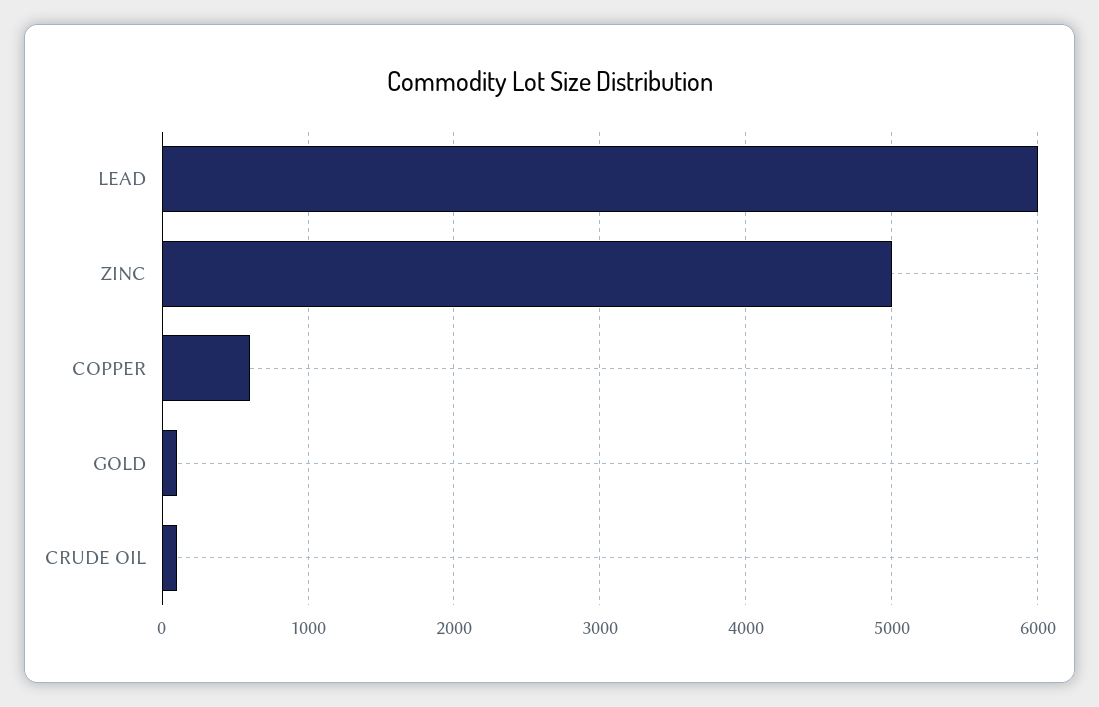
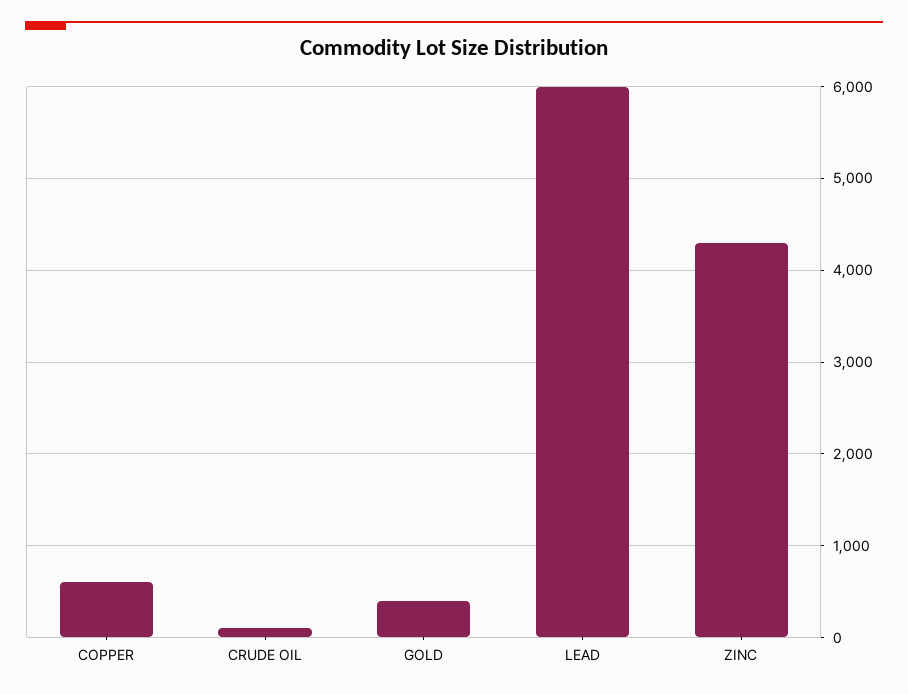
ZINC: 5000 -> 4300
GOLD: 100 -> 400

